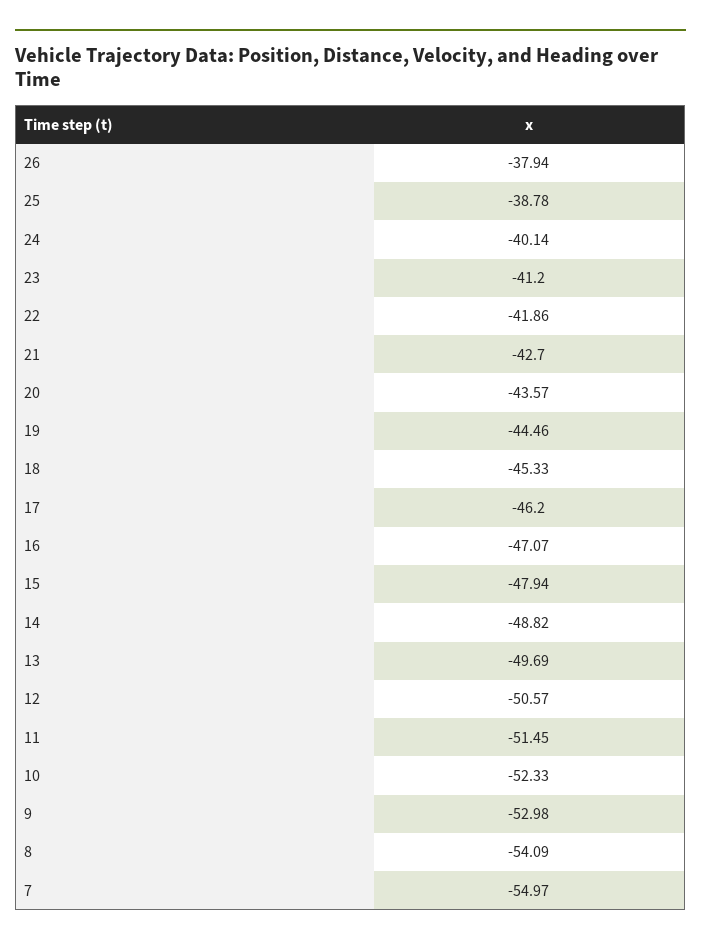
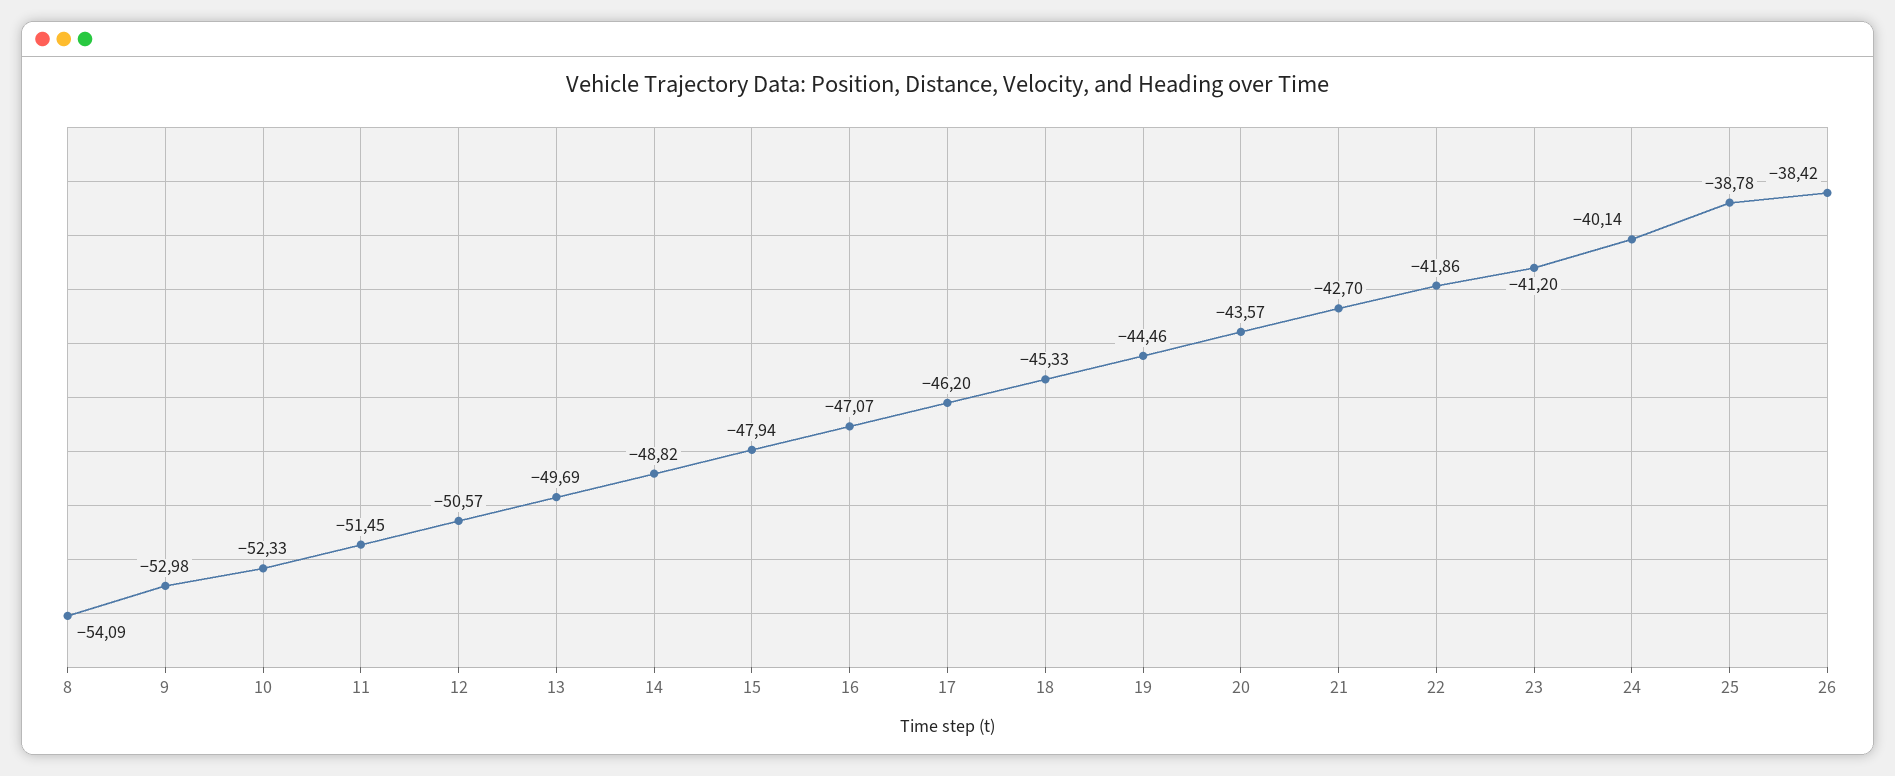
26: -37.94 -> -38.42
7: -54.97 -> none

